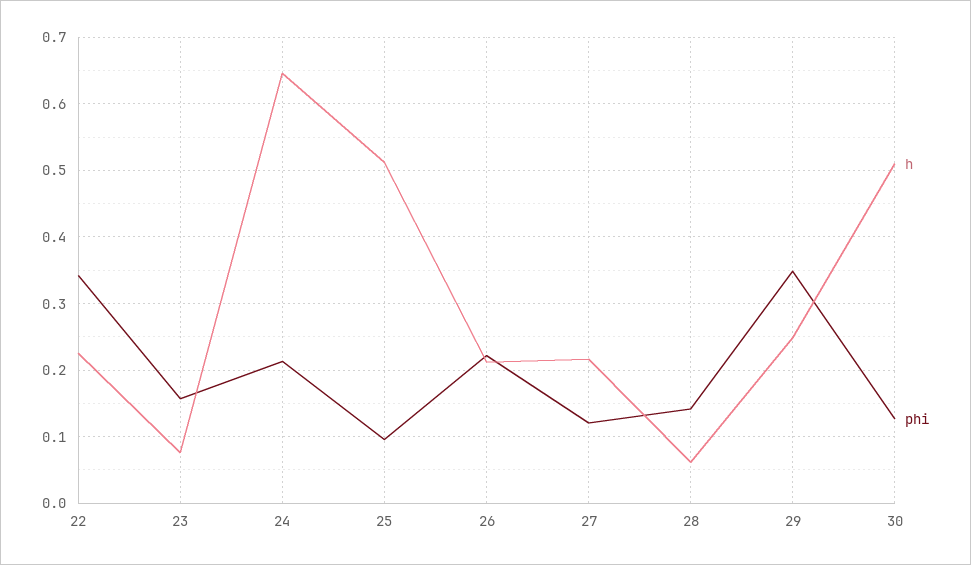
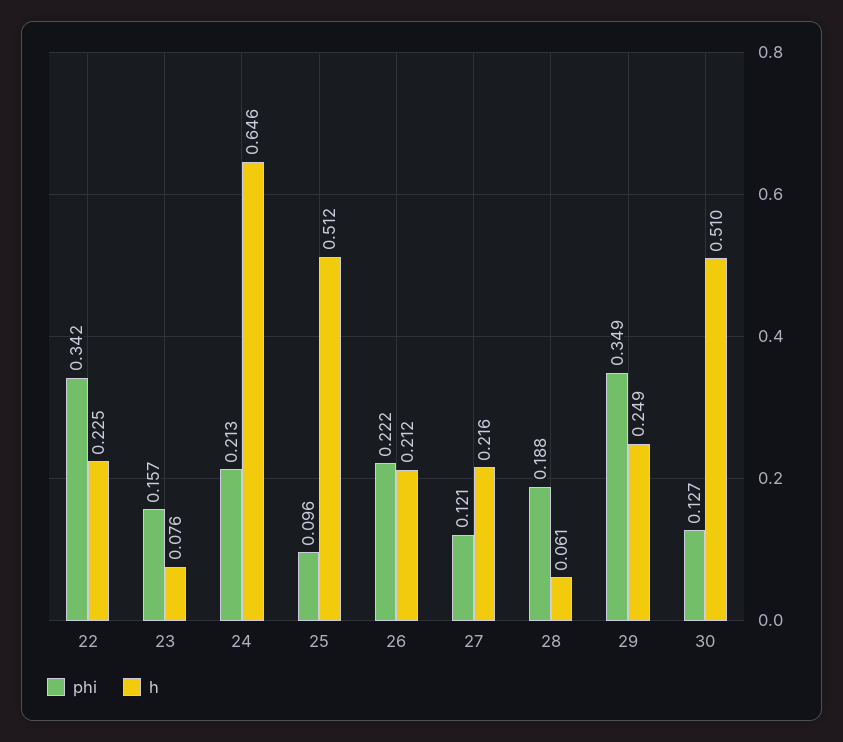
phi, 28: 0.14 -> 0.188

